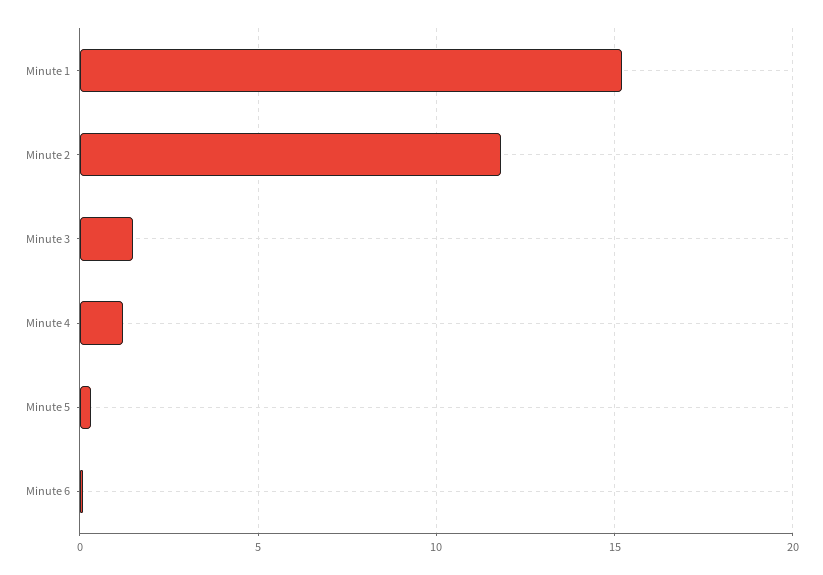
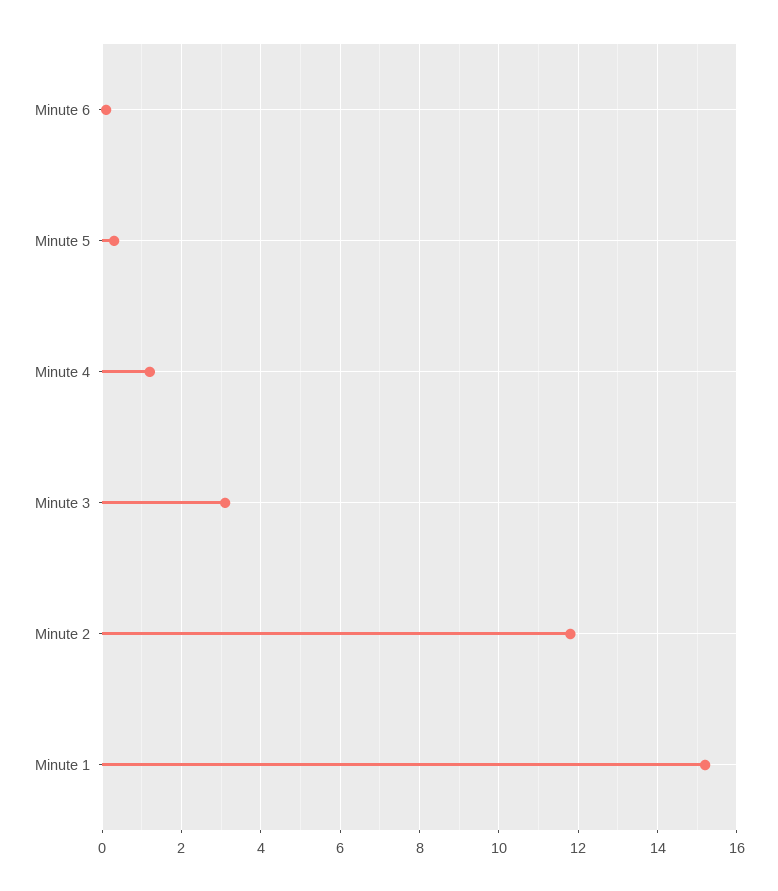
Minute 3: 1.5 -> 3

